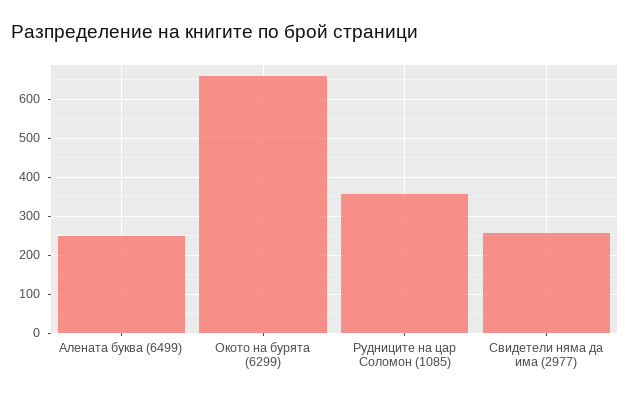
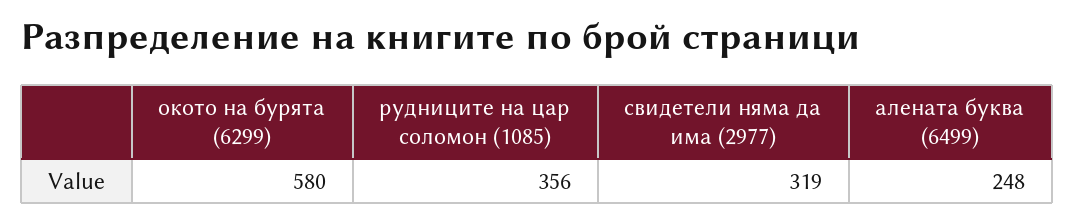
Окото на бурята (6299): 660 -> 580
Свидетели няма да има (2977): 260 -> 319

